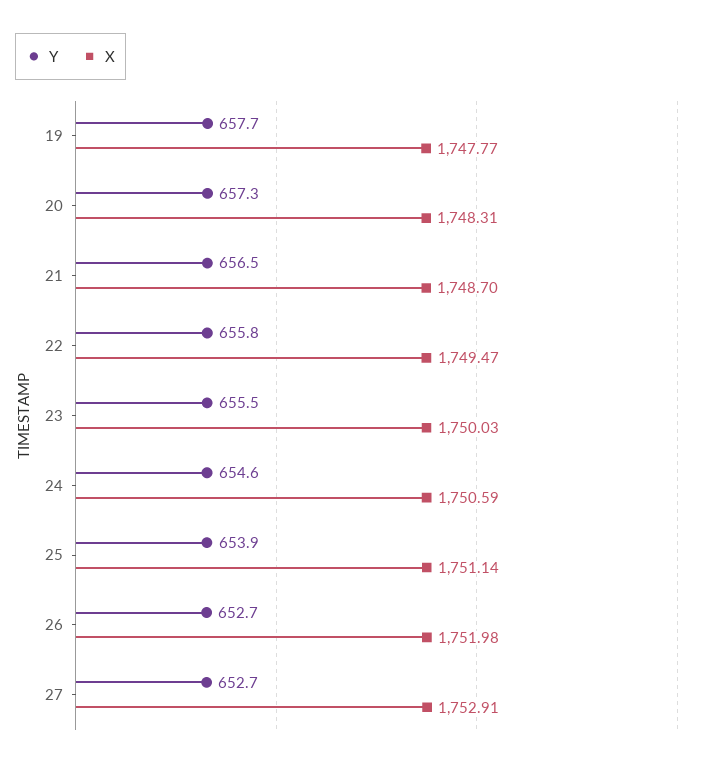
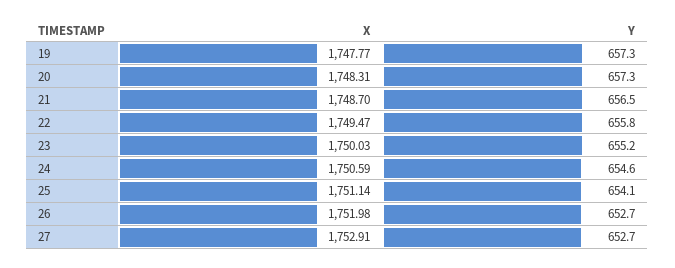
Y, 19: 657.7 -> 657.3
Y, 23: 655.5 -> 655.2
Y, 25: 653.9 -> 654.1

